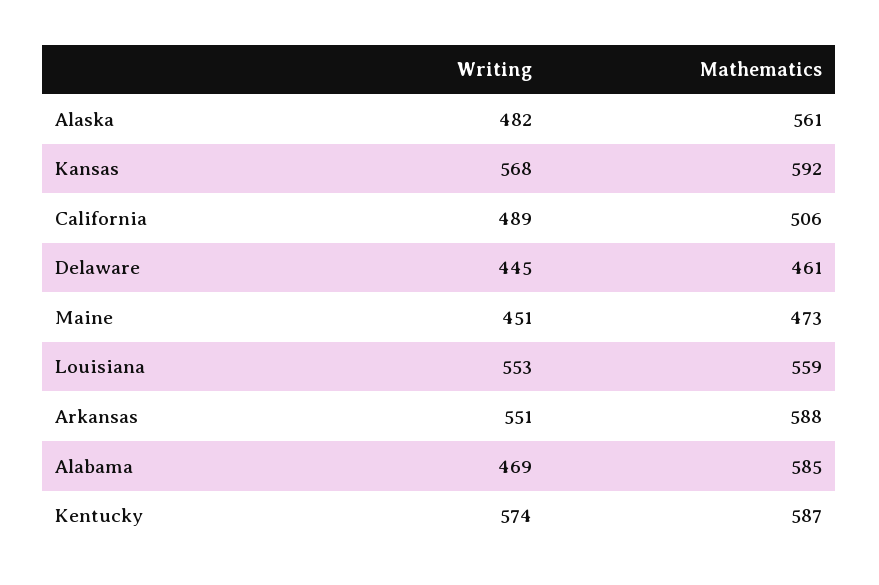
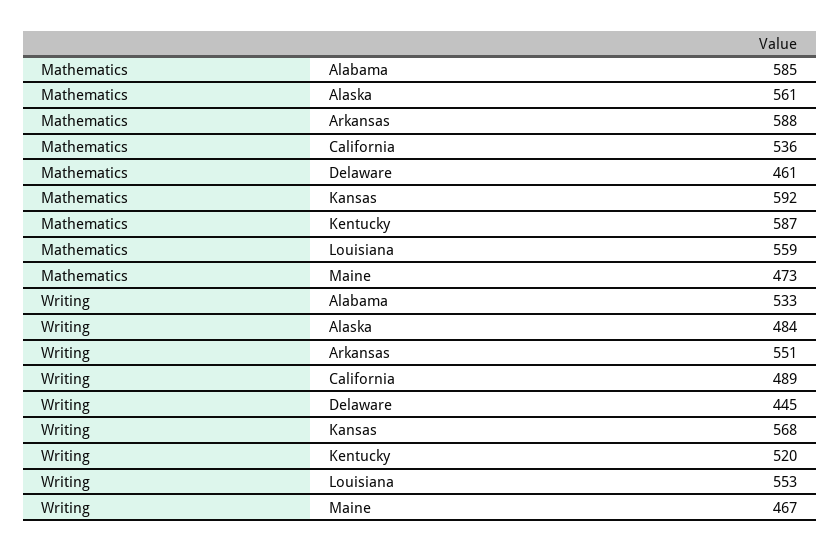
Writing, Alaska: 482 -> 484
Mathematics, California: 506 -> 536
Writing, Maine: 451 -> 467
Writing, Alabama: 469 -> 533
Writing, Kentucky: 574 -> 520

